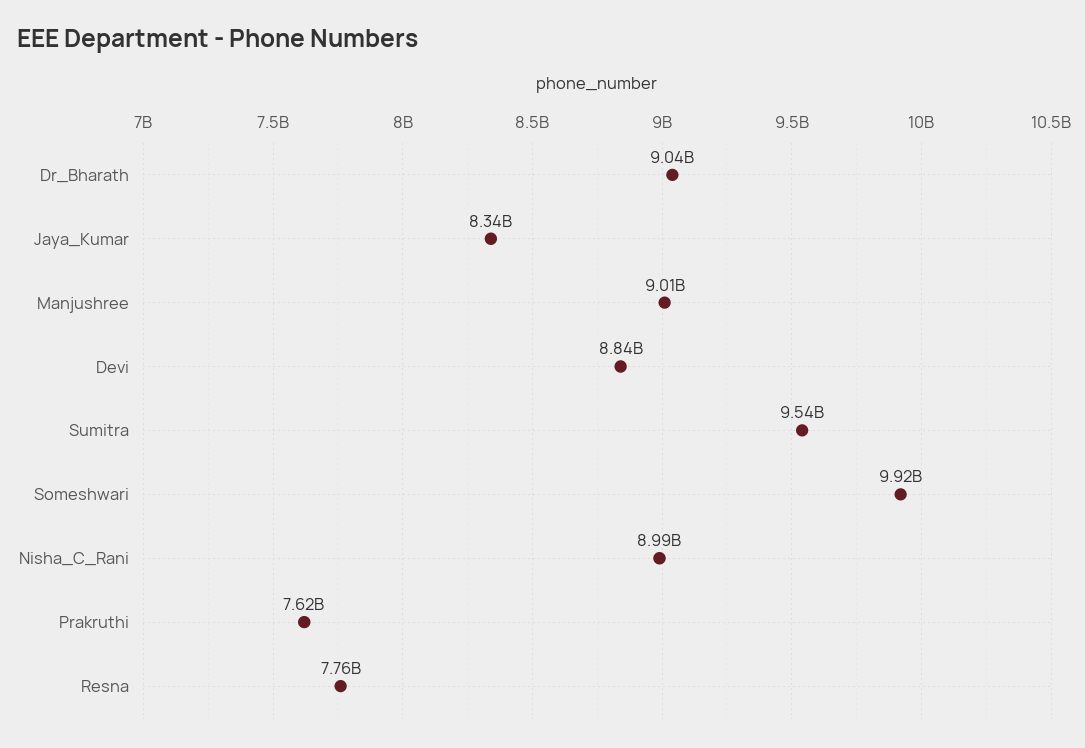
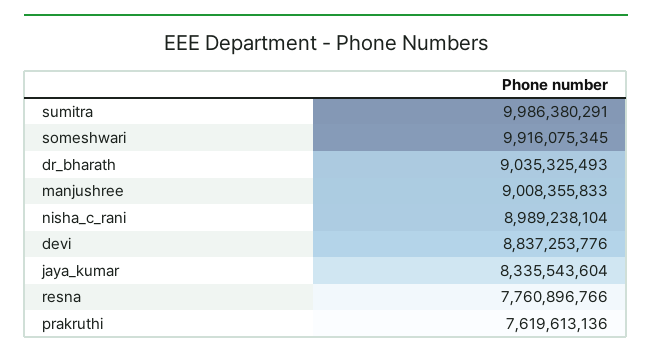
Sumitra: 9540000000 -> 9986380291

